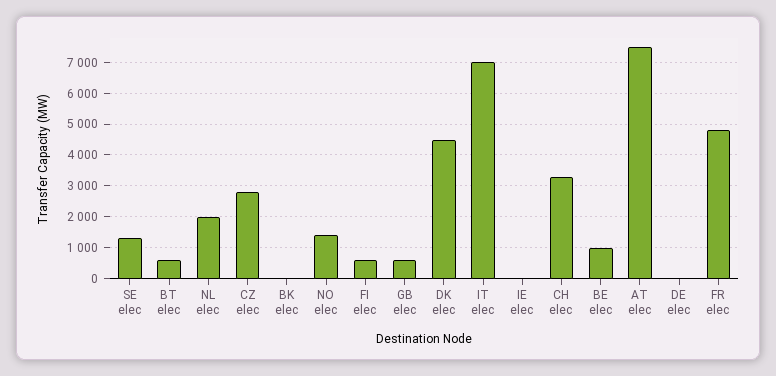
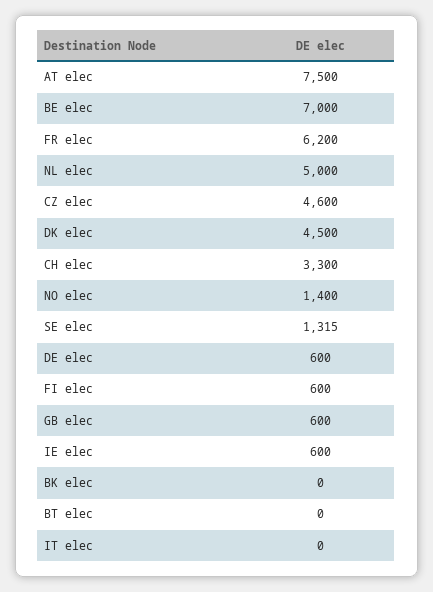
BT elec: 600 -> 0
NL elec: 2000 -> 5000
CZ elec: 2800 -> 4600
IT elec: 7000 -> 0
IE elec: 0 -> 600
BE elec: 1000 -> 7000
DE elec: 0 -> 600
FR elec: 4800 -> 6200

